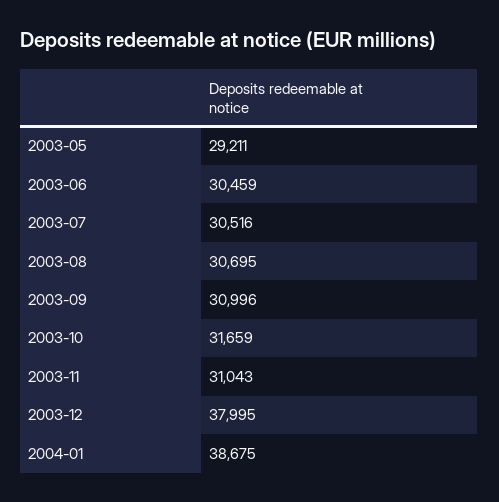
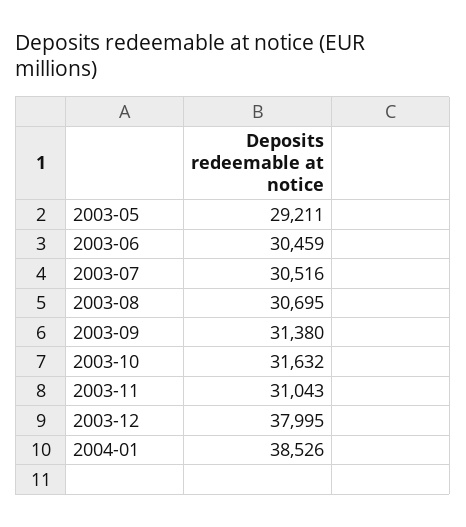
2003-09: 30996 -> 31380
2003-10: 31659 -> 31632
2004-01: 38675 -> 38526

